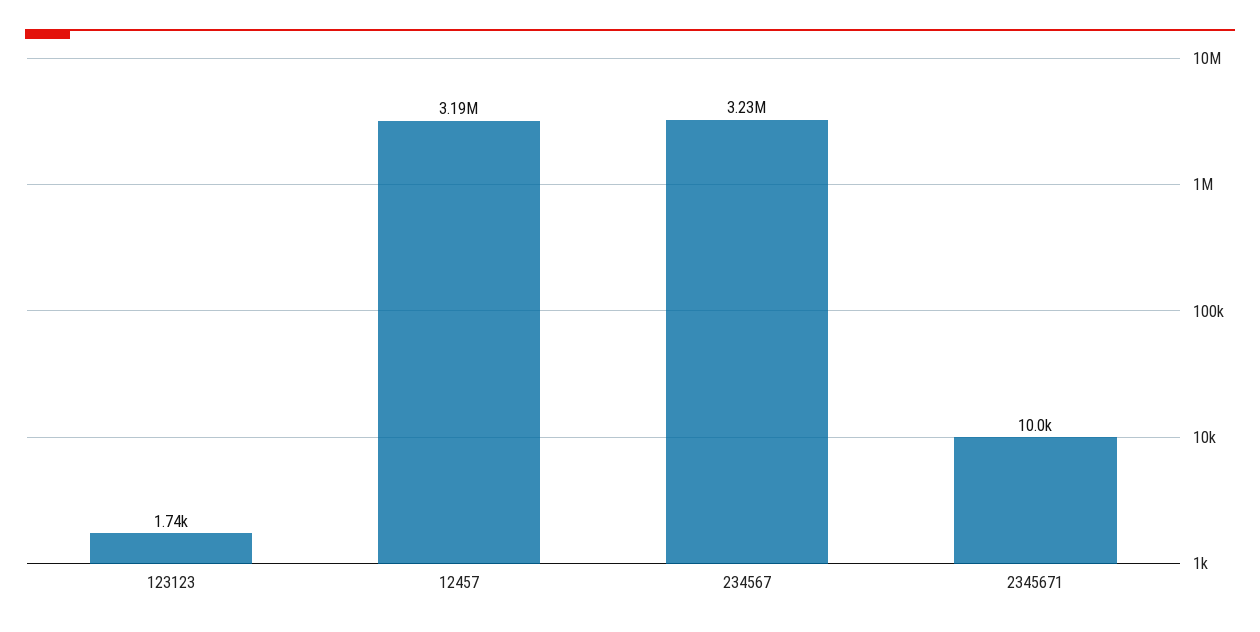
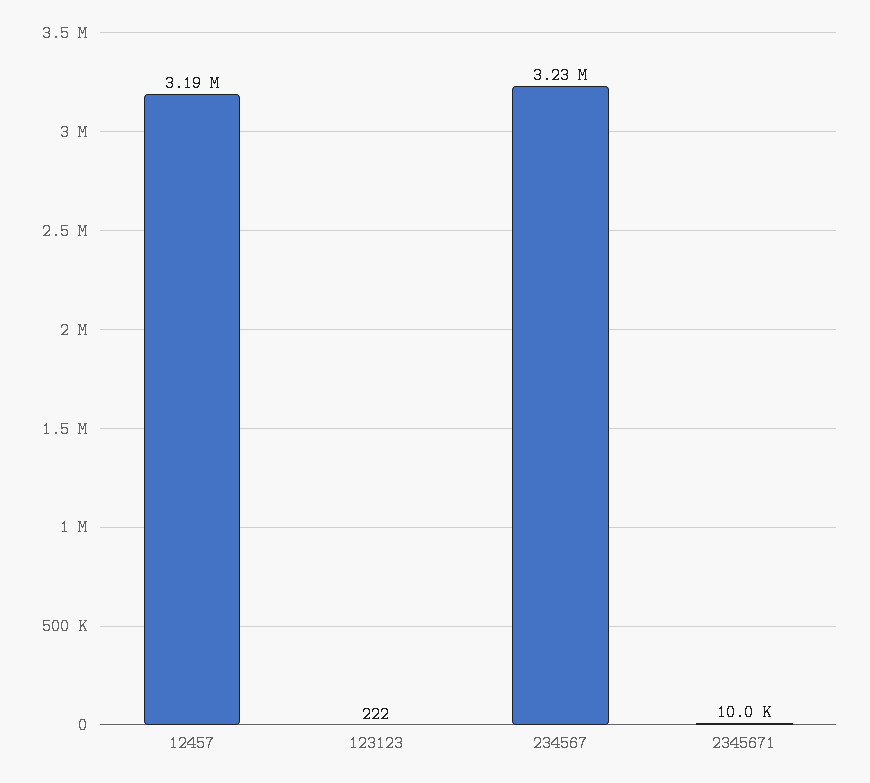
123123: 1740 -> 222

